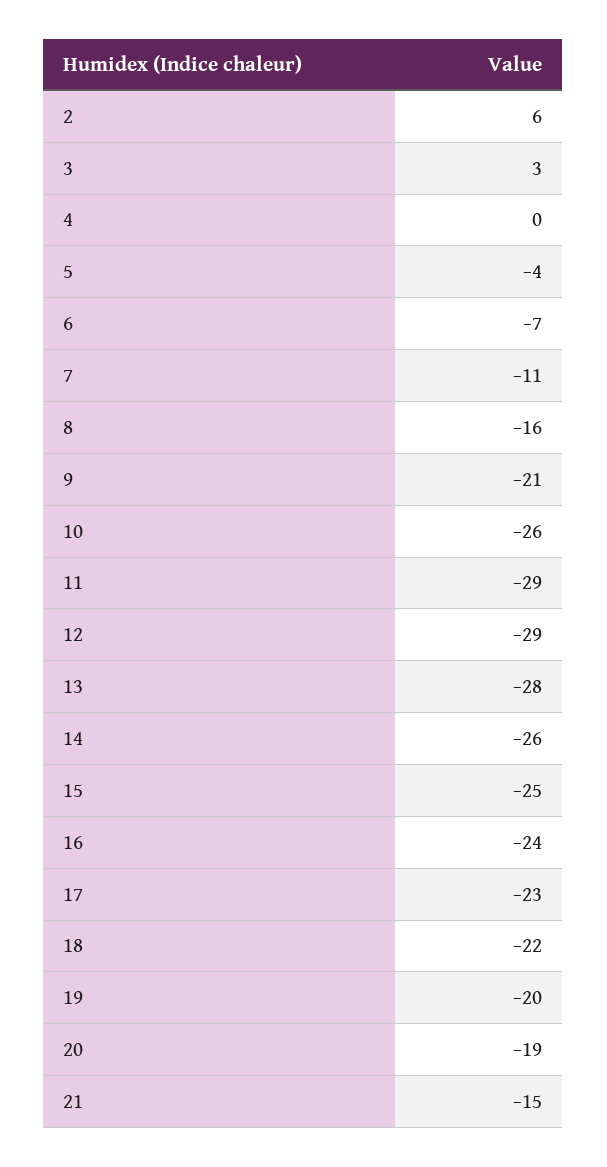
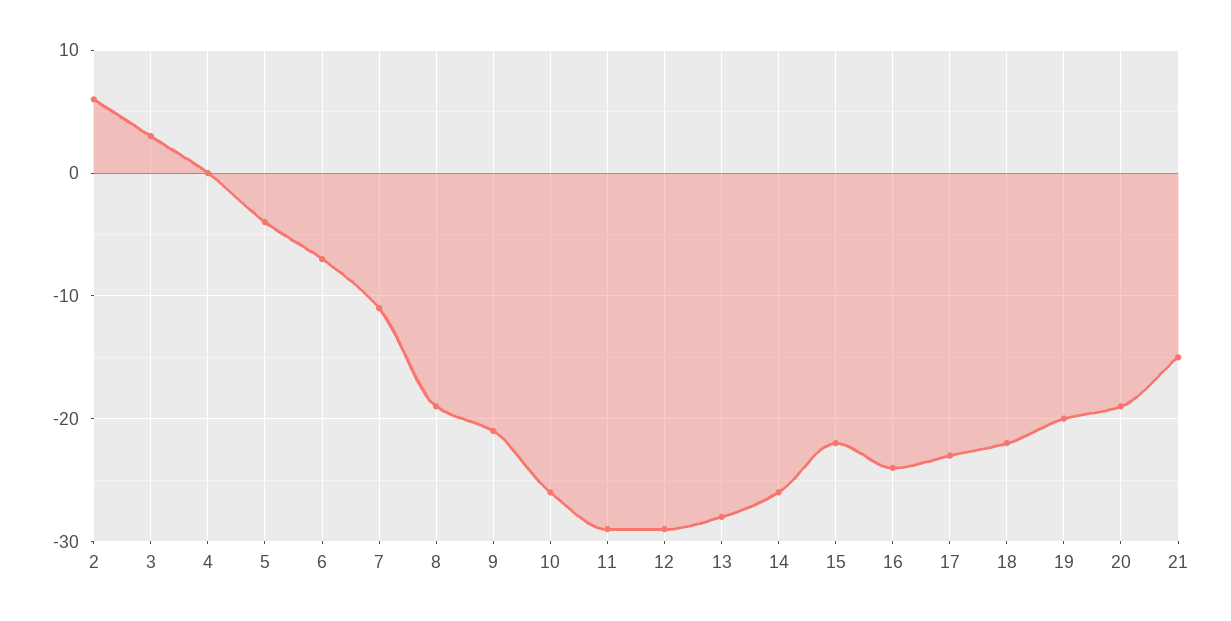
8: -16 -> -19
15: -25 -> -22

